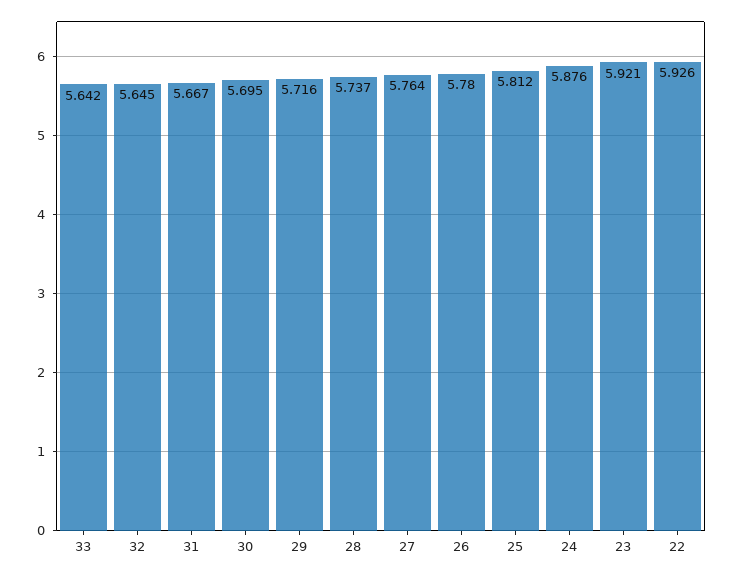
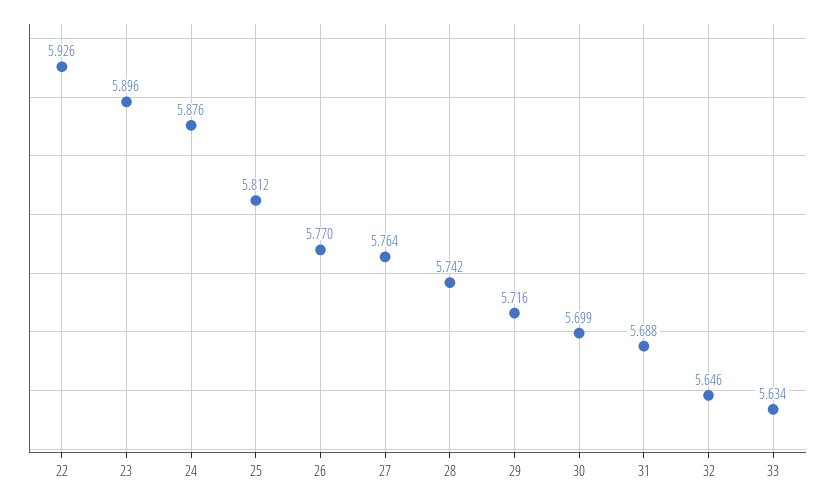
33: 5.642 -> 5.634
32: 5.645 -> 5.646
31: 5.667 -> 5.688
30: 5.695 -> 5.699
28: 5.737 -> 5.742
26: 5.78 -> 5.77
23: 5.921 -> 5.896

